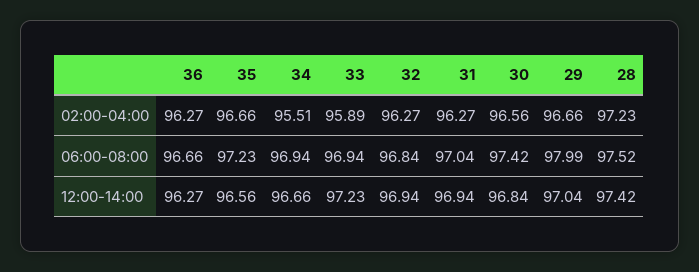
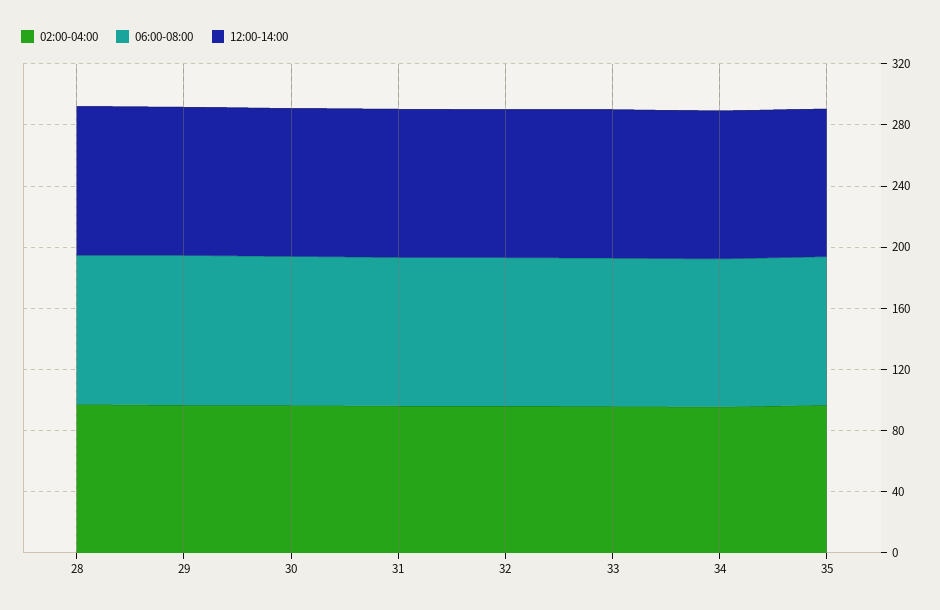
02:00-04:00, 36: 96.27 -> none
06:00-08:00, 36: 96.66 -> none
12:00-14:00, 36: 96.27 -> none

